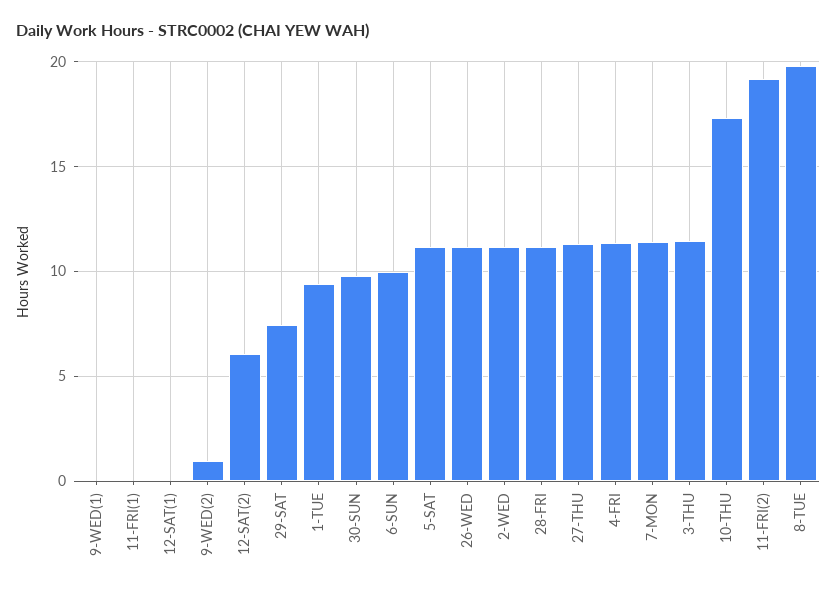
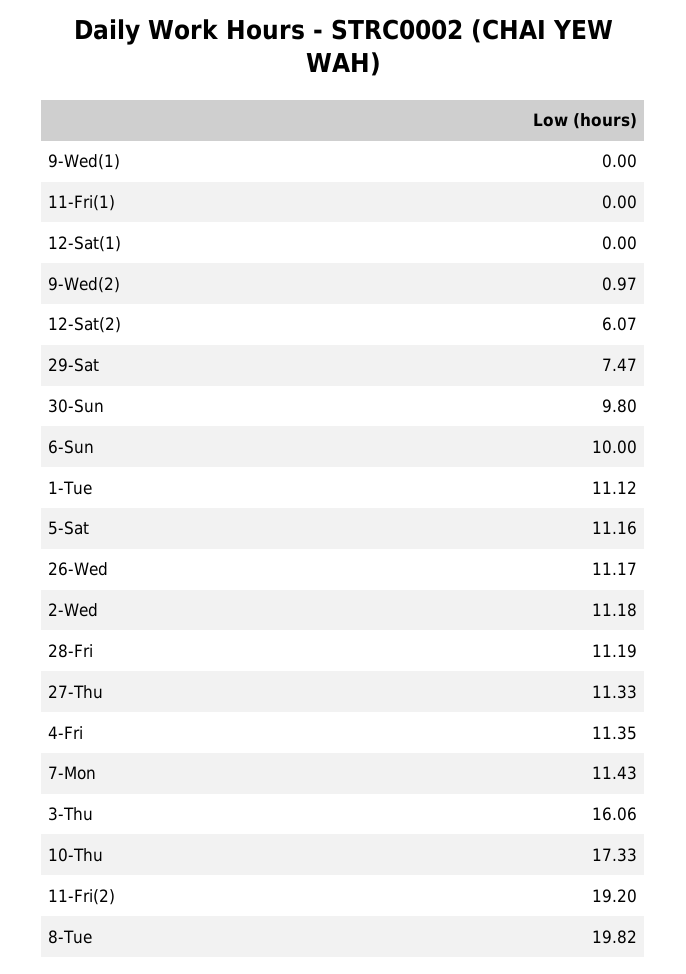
1-TUE: 9.5 -> 11.12
3-THU: 11.5 -> 16.06

